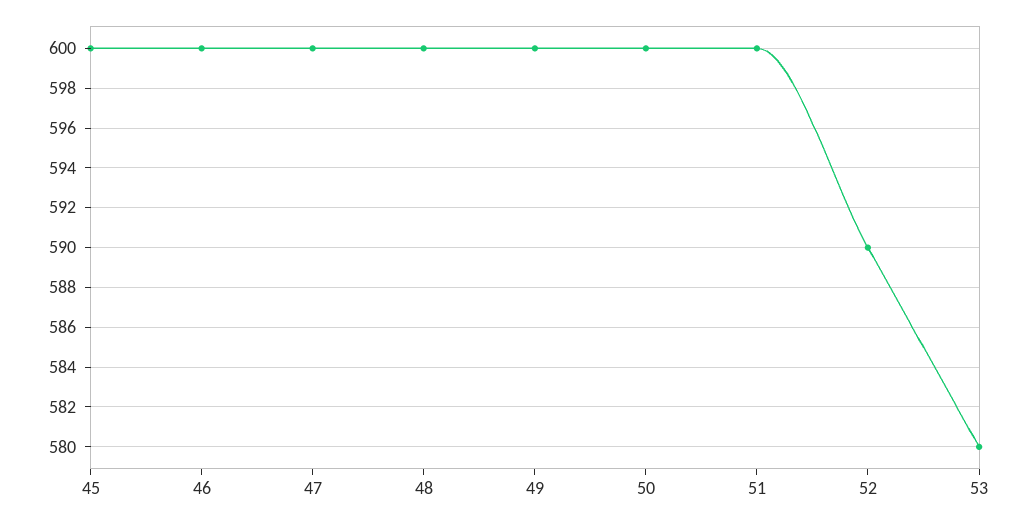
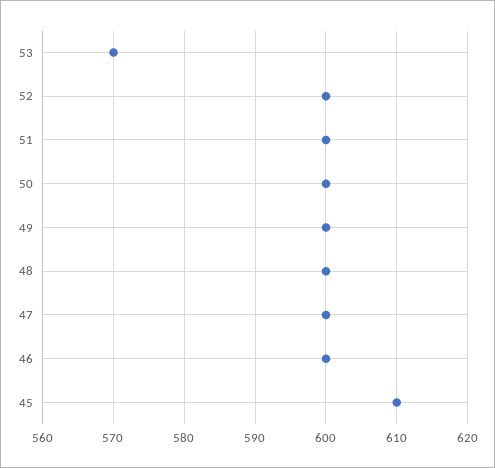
45: 600 -> 610
52: 590 -> 600
53: 580 -> 570

